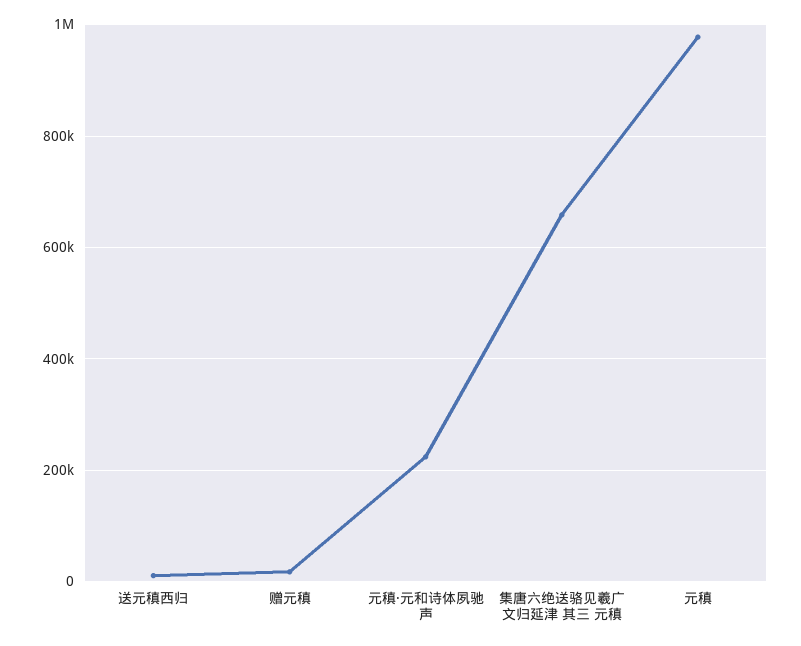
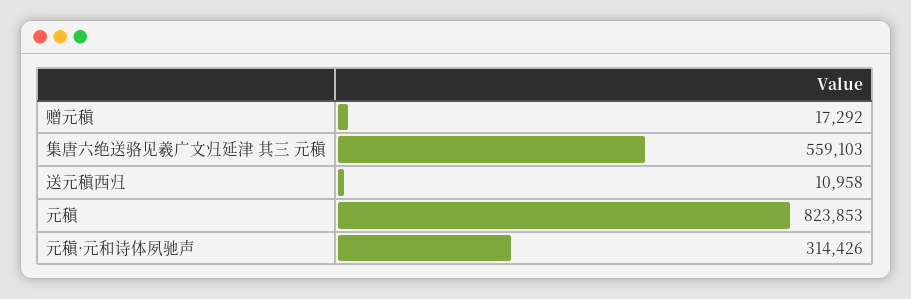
元稹·元和诗体夙驰声: 220000 -> 314426
集唐六绝送骆见羲广文归延津 其三 元稹: 660000 -> 559103
元稹: 980000 -> 823853

